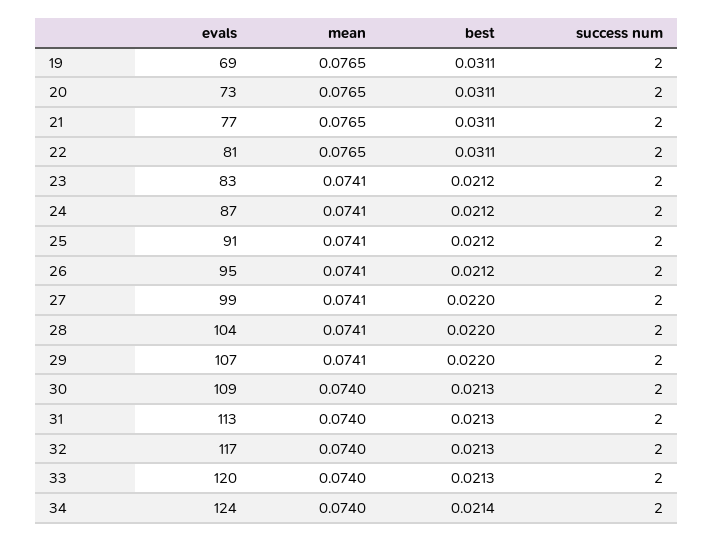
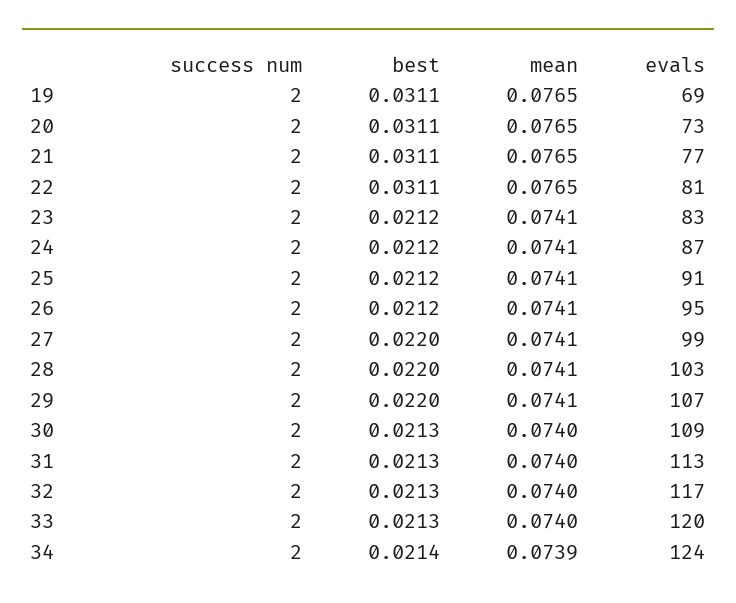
evals, 28: 104 -> 103
mean, 34: 0.074 -> 0.0739

